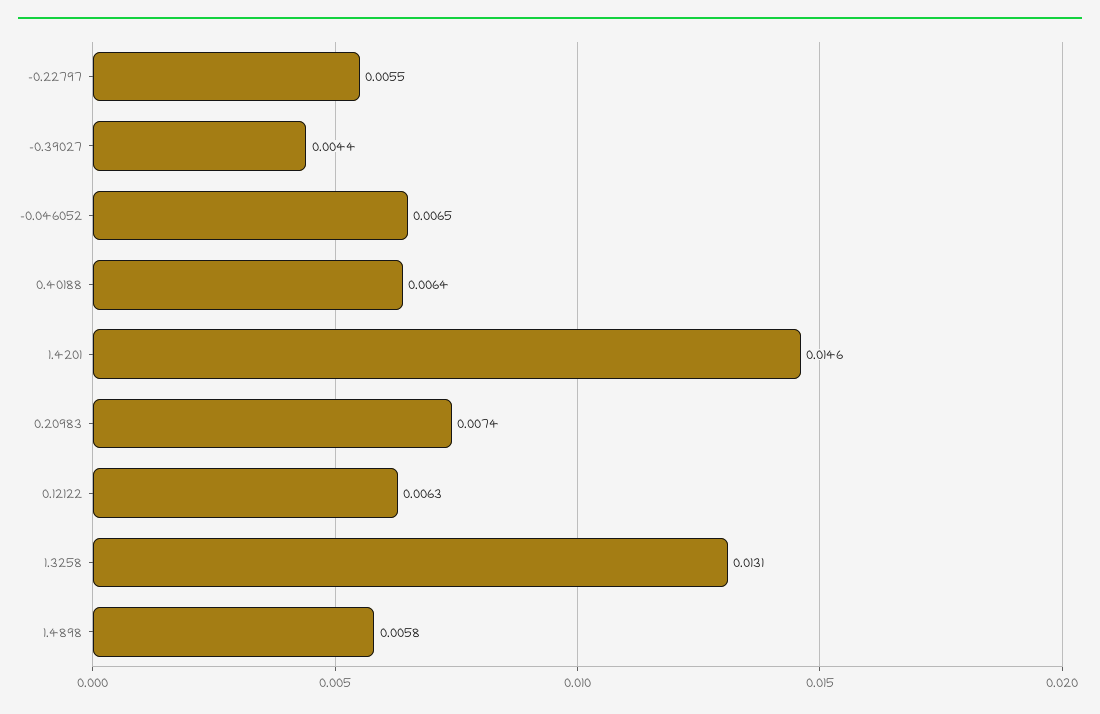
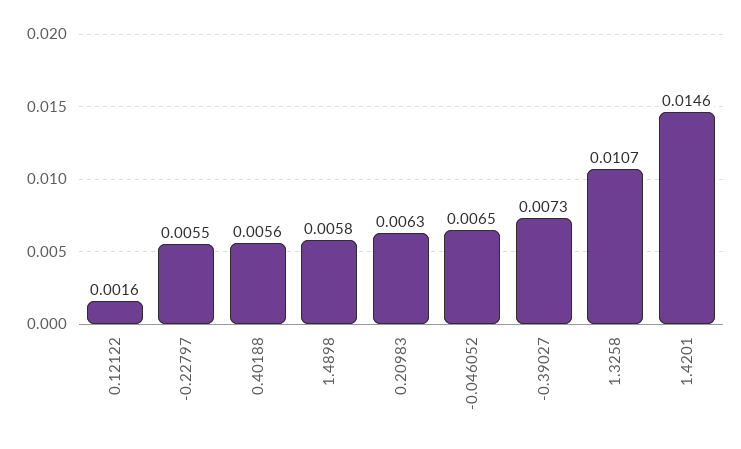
-0.39027: 0.0044 -> 0.0073
0.40188: 0.0064 -> 0.0056
0.20983: 0.0074 -> 0.0063
0.12122: 0.0063 -> 0.0016
1.3258: 0.0131 -> 0.0107

